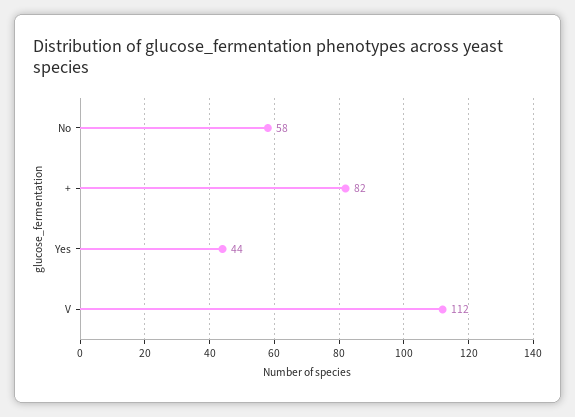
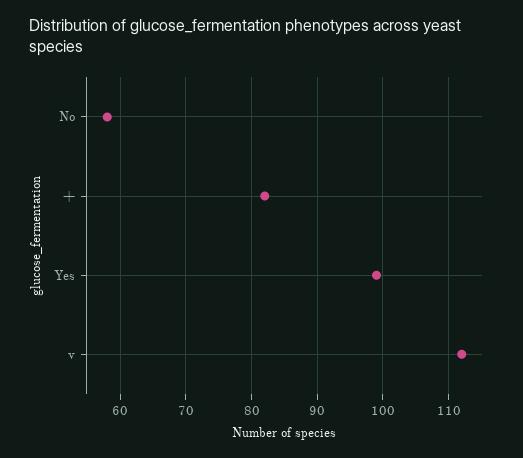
Yes: 44 -> 99

